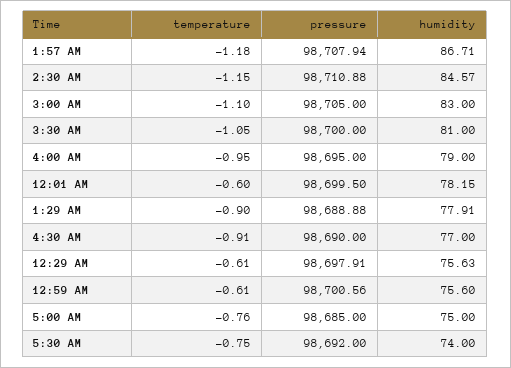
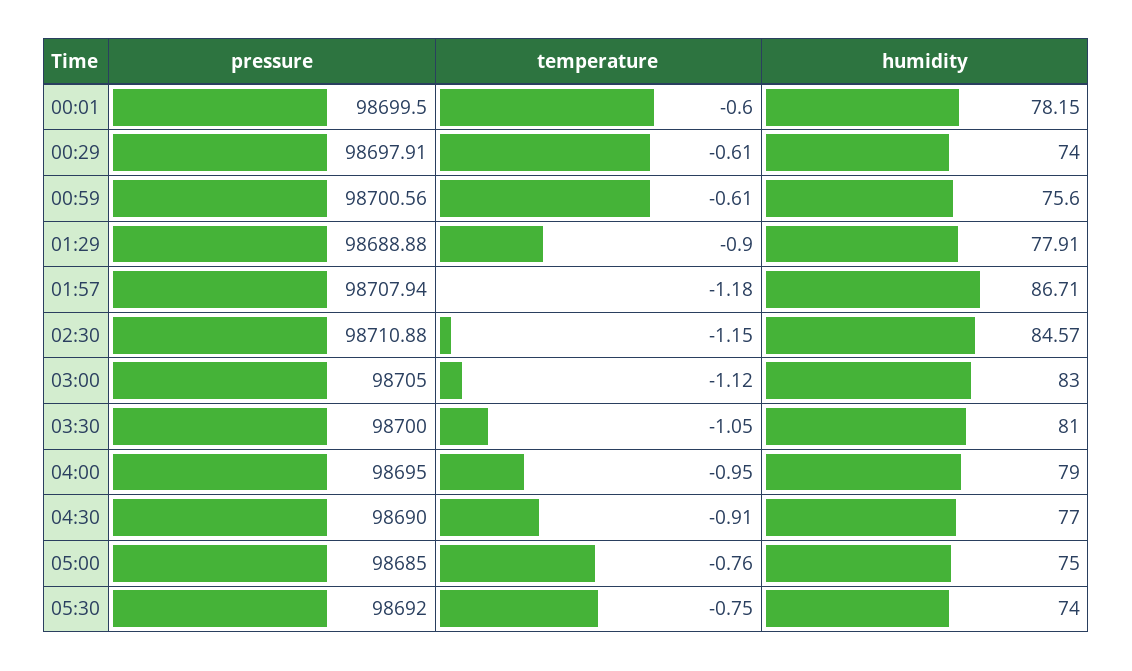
temperature, 3:00 AM: -1.1 -> -1.12
humidity, 12:29 AM: 75.63 -> 74

